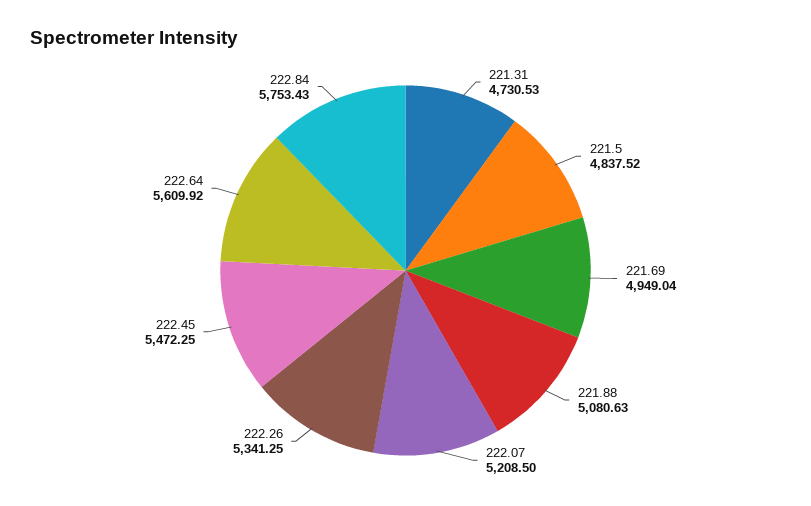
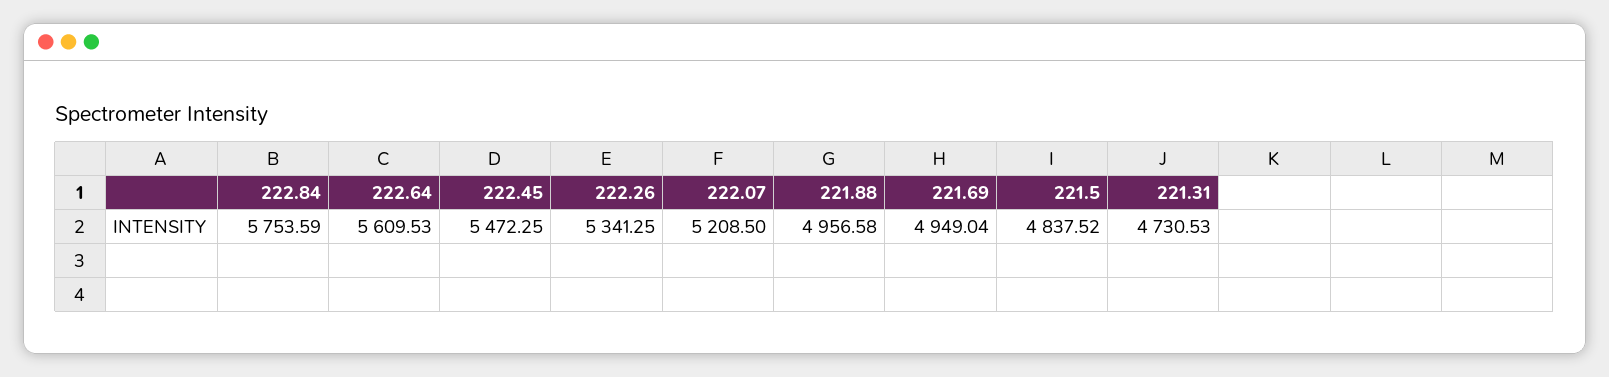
221.88: 5080.63 -> 4956.58
222.64: 5609.92 -> 5609.53
222.84: 5753.43 -> 5753.59

